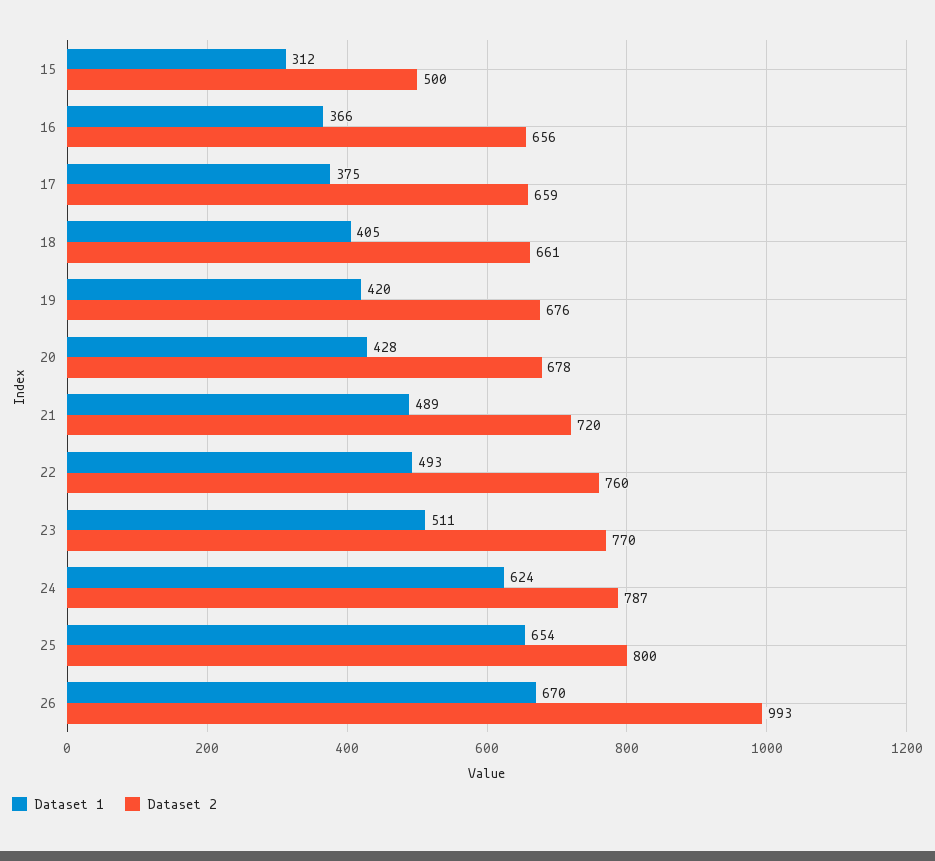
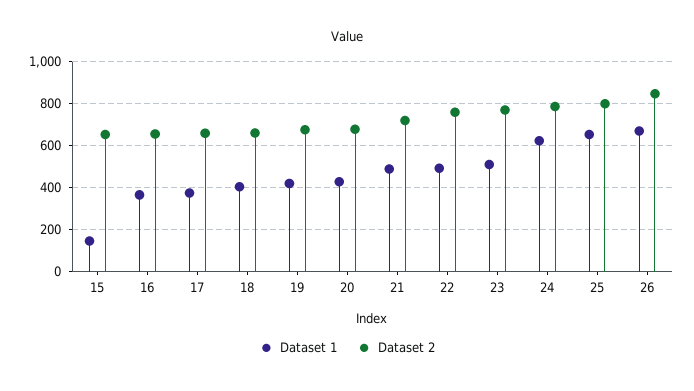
Dataset 1, 15: 312 -> 150
Dataset 2, 15: 500 -> 650
Dataset 2, 26: 993 -> 850

